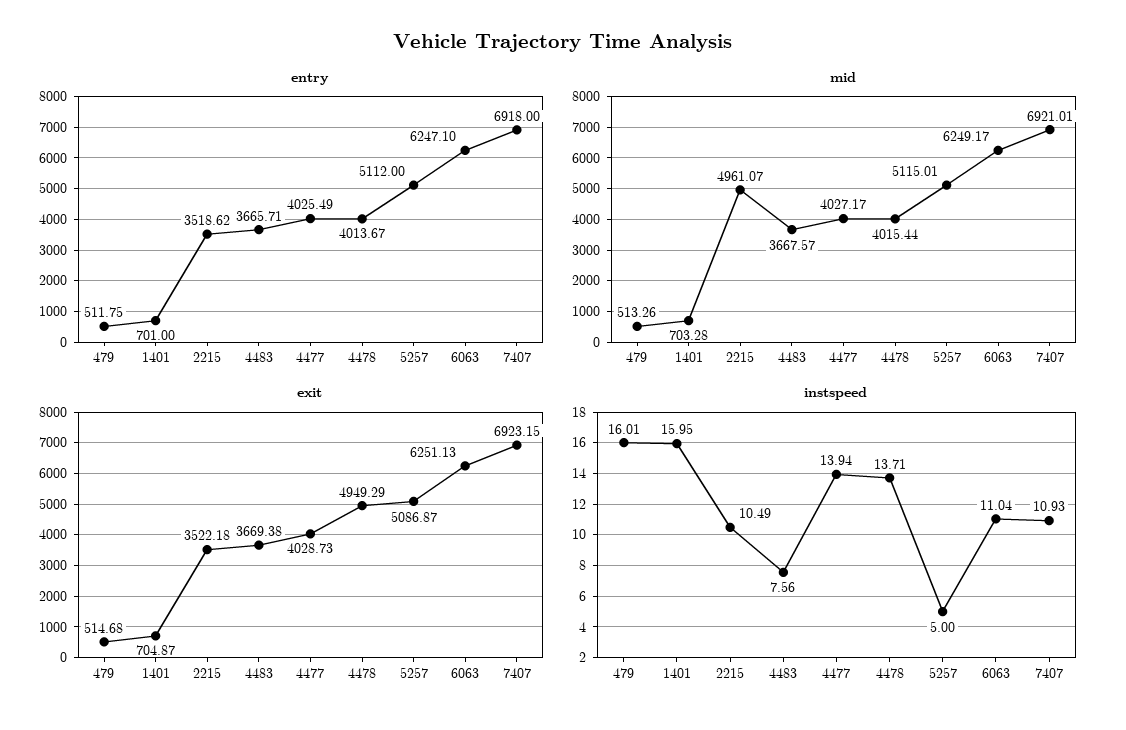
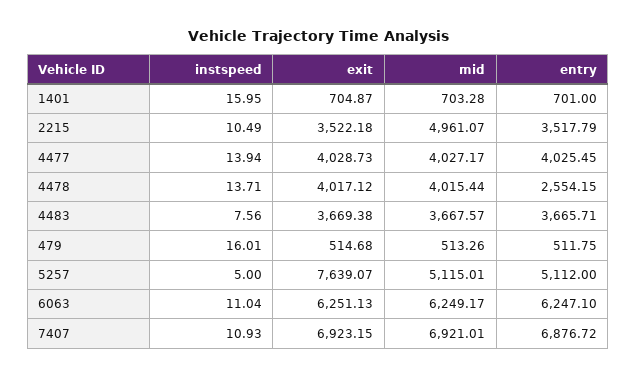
entry, 2215: 3518.62 -> 3517.79
entry, 4477: 4025.49 -> 4025.45
entry, 4478: 4013.67 -> 2554.15
entry, 7407: 6918 -> 6876.72
exit, 4478: 4949.29 -> 4017.12
exit, 5257: 5086.87 -> 7639.07

